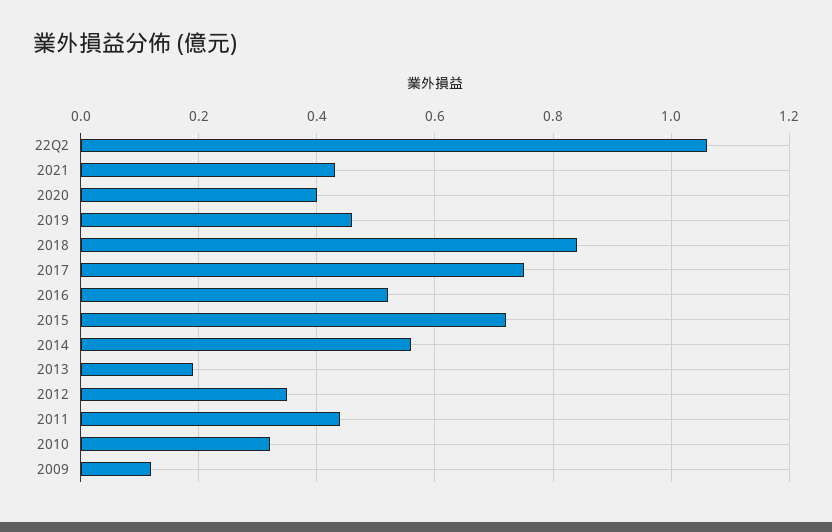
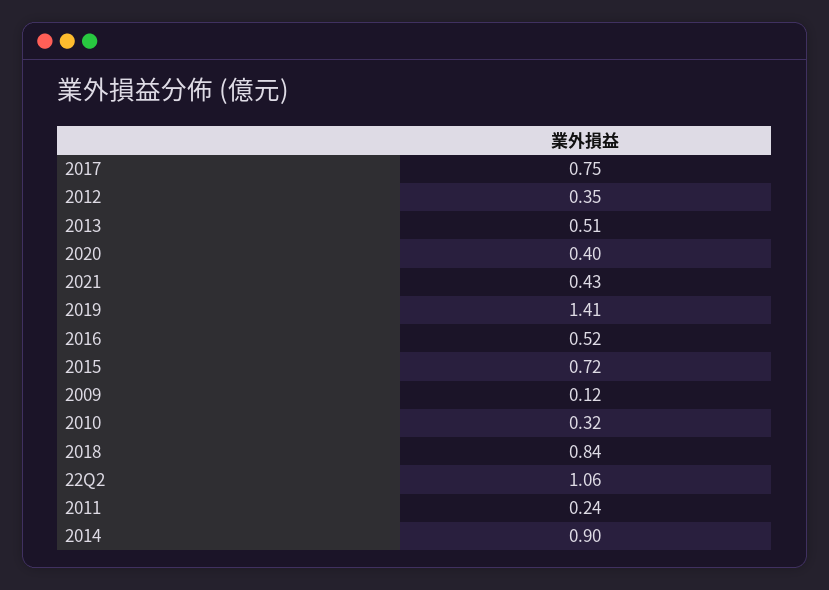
2019: 0.45 -> 1.41
2014: 0.55 -> 0.9
2013: 0.2 -> 0.51
2011: 0.45 -> 0.24

